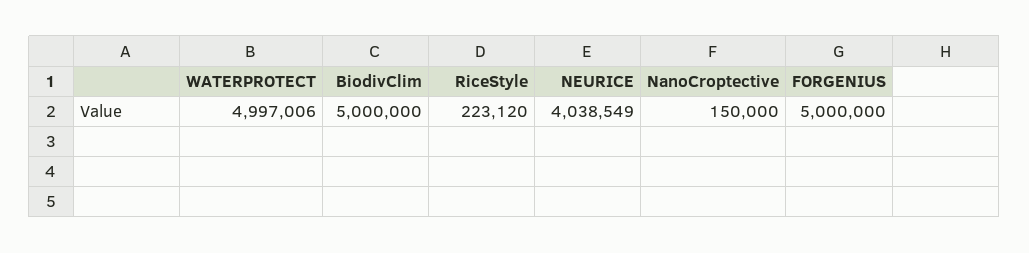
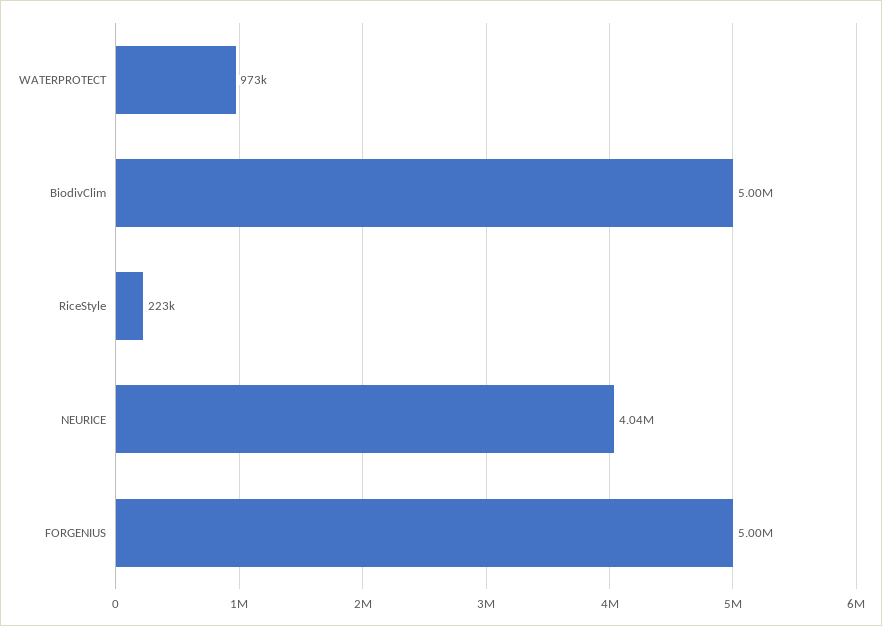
WATERPROTECT: 4997006 -> 973000
NanoCroptective: 150000 -> none

